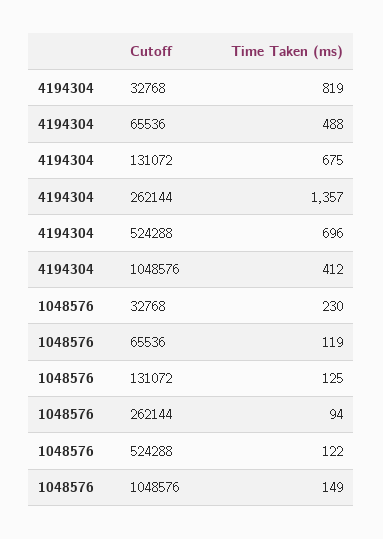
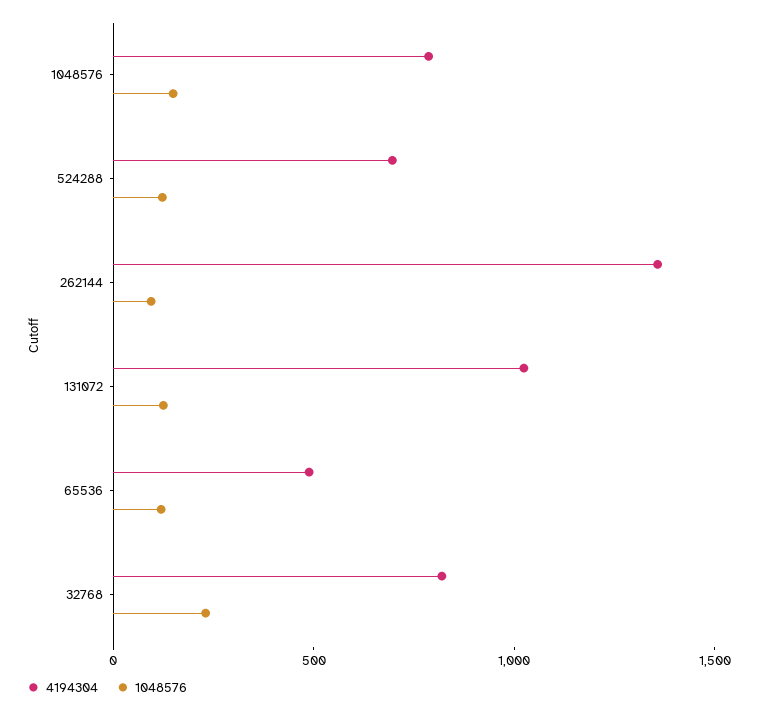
4194304, 131072: 675 -> 1000
4194304, 1048576: 412 -> 800

